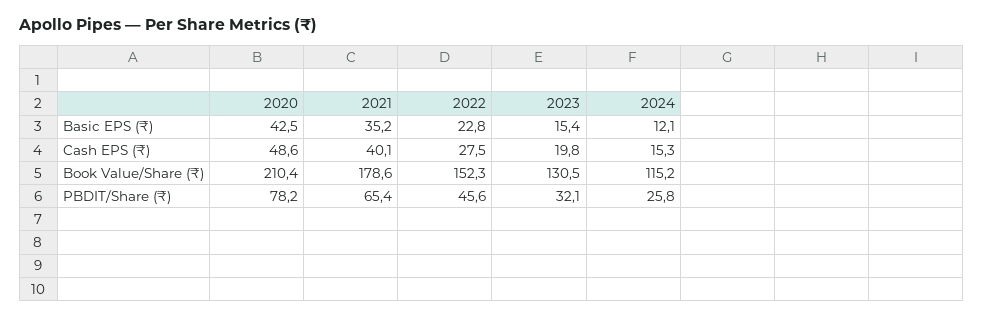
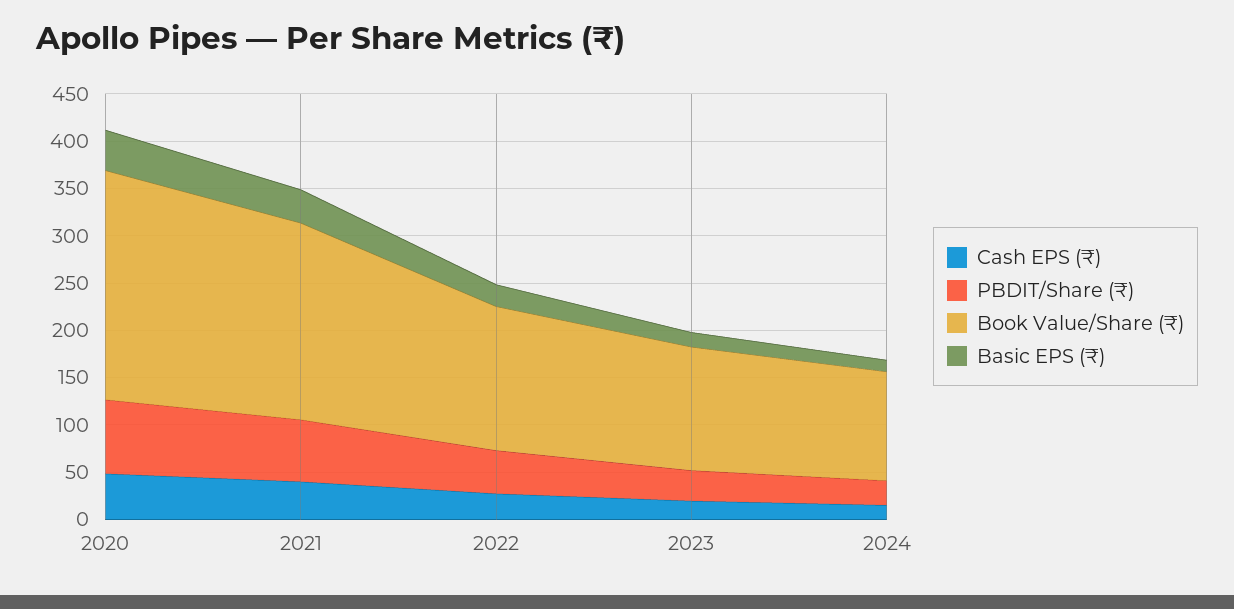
Book Value/Share (₹), 2020: 210.4 -> 240
Book Value/Share (₹), 2021: 178.6 -> 210

